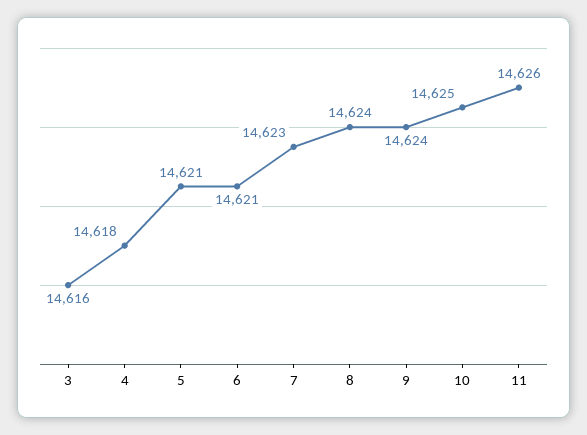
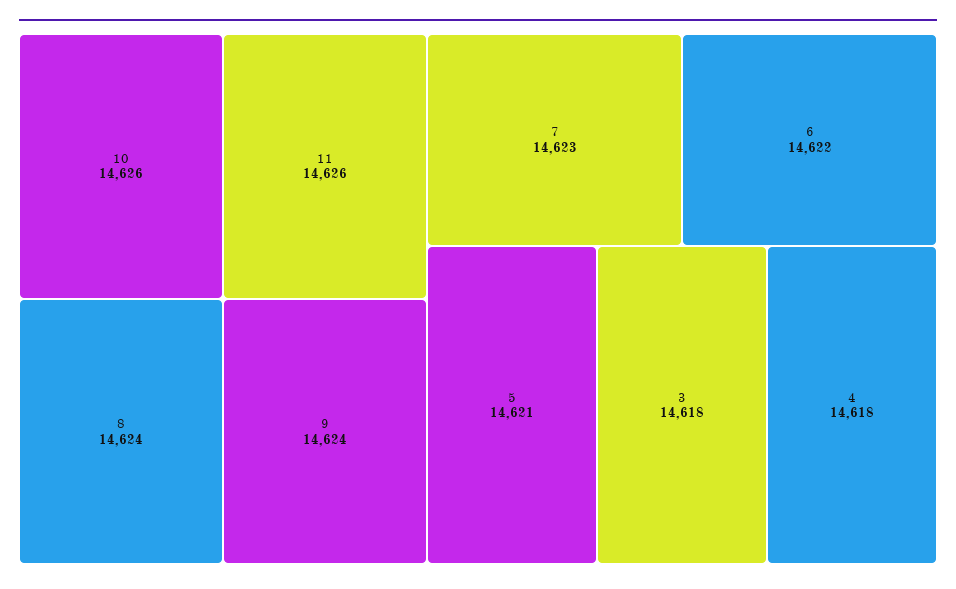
3: 14616 -> 14618
6: 14621 -> 14622
10: 14625 -> 14626

